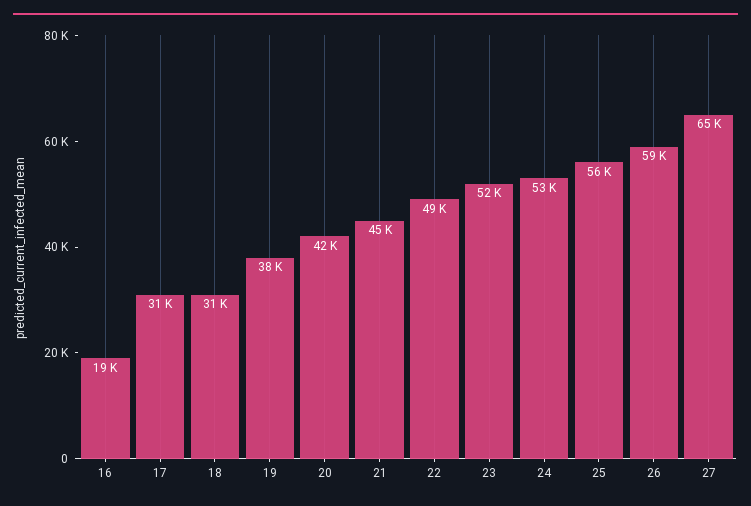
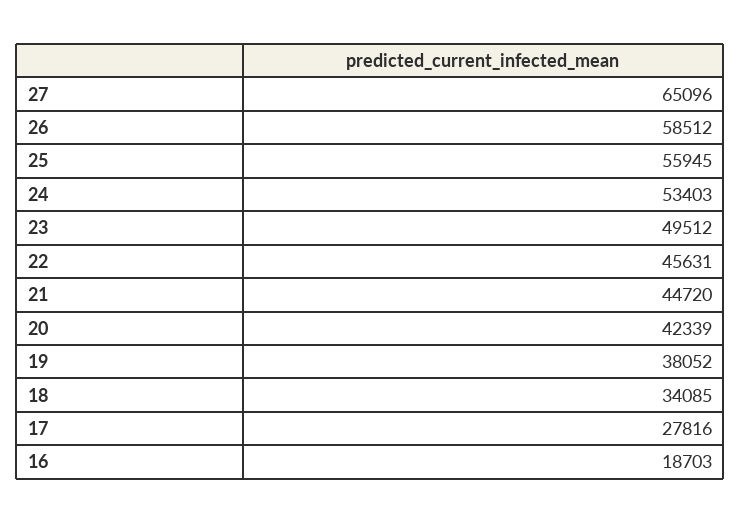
17: 31000 -> 27816
18: 31000 -> 34085
22: 49000 -> 45631
23: 52000 -> 49512

